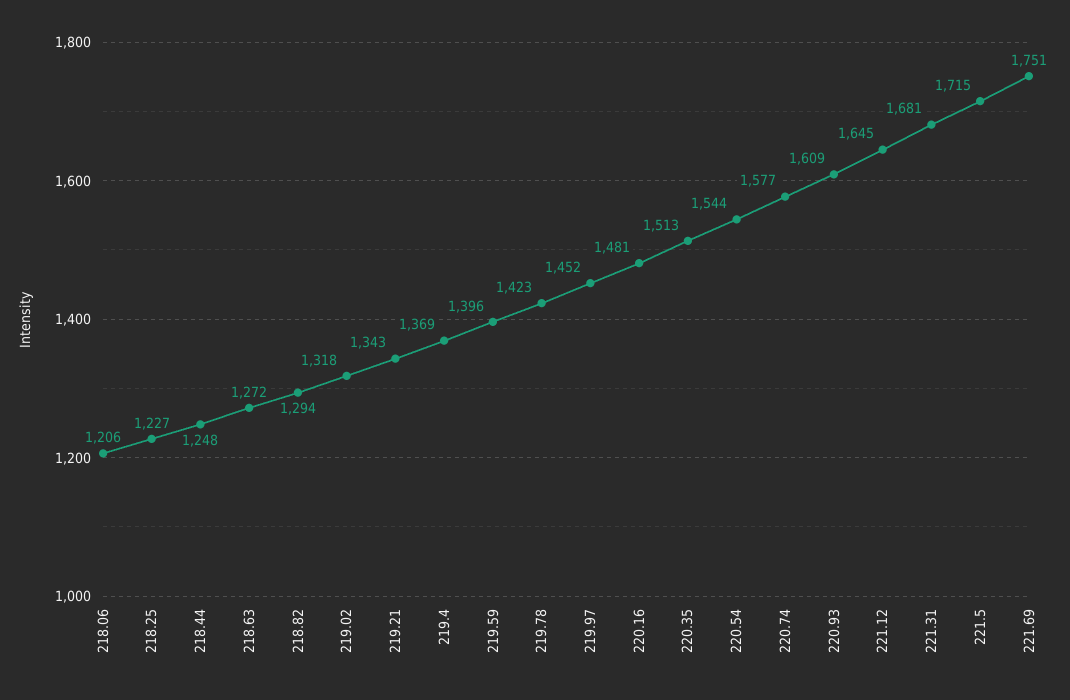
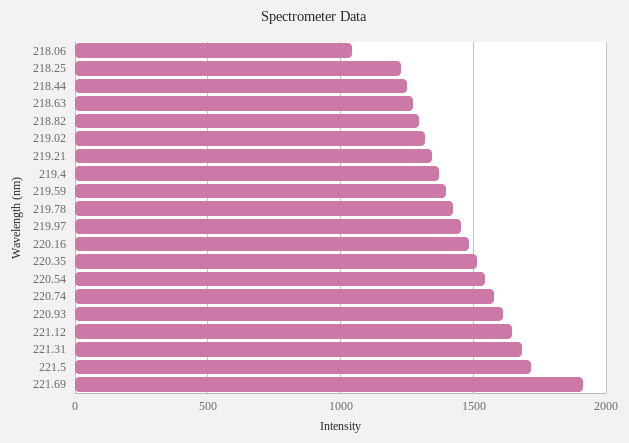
218.06: 1206 -> 1050
221.69: 1751 -> 1900

